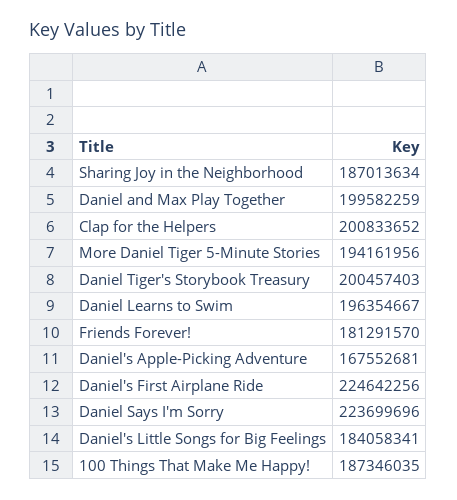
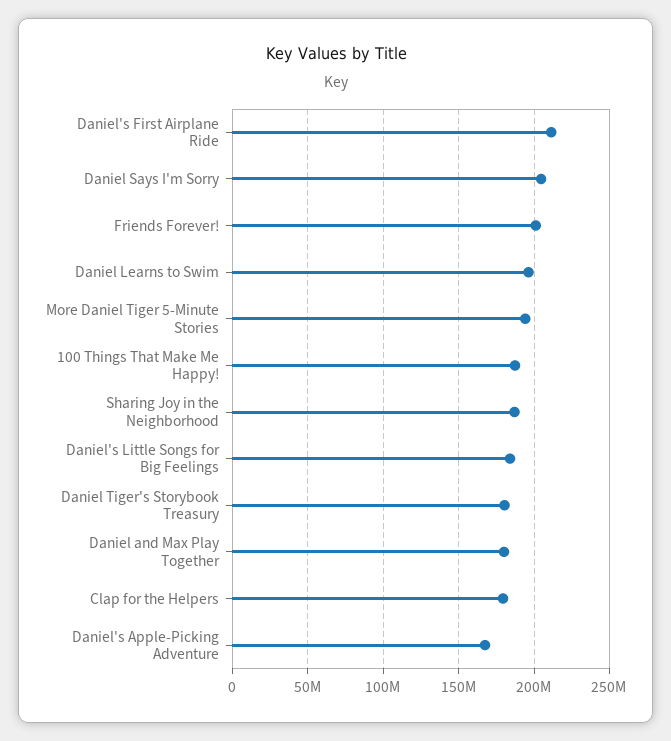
Daniel and Max Play Together: 199582259 -> 180000000
Clap for the Helpers: 200833652 -> 180000000
Daniel Tiger's Storybook Treasury: 200457403 -> 180000000
Friends Forever!: 181291570 -> 200000000
Daniel's First Airplane Ride: 224642256 -> 210000000
Daniel Says I'm Sorry: 223699696 -> 205000000

